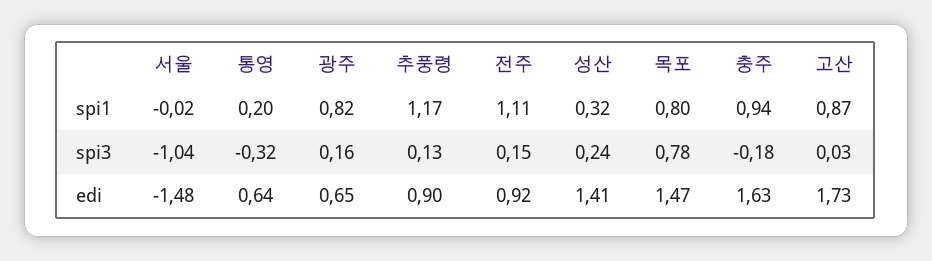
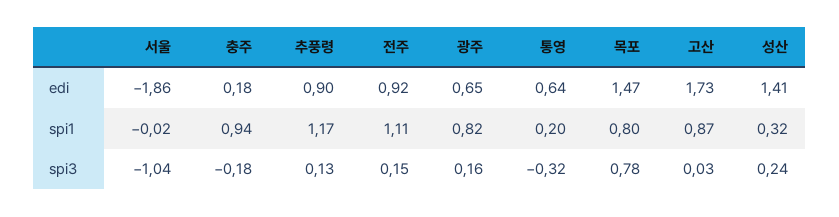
서울, edi: -1.48 -> -1.86
충주, edi: 1.63 -> 0.18

